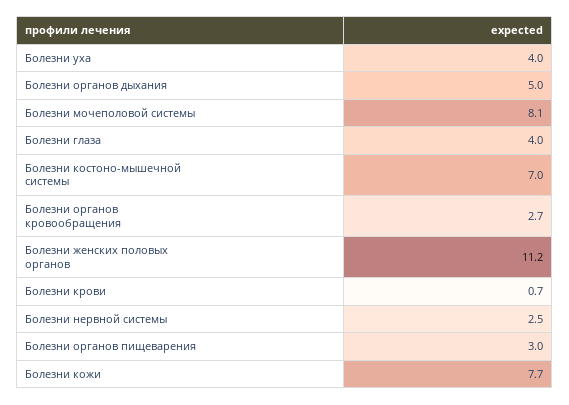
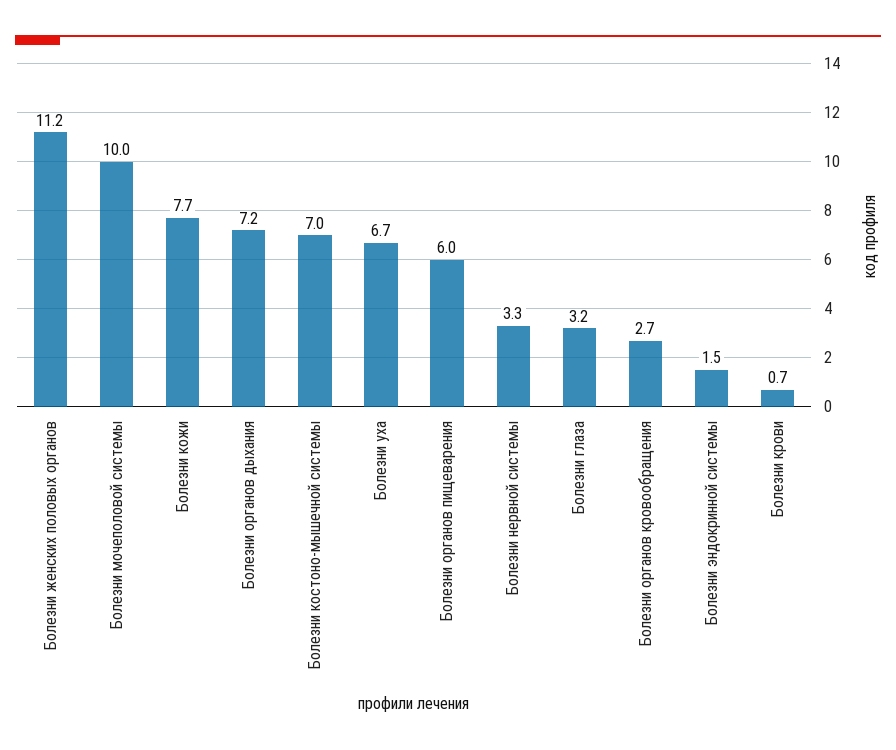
Болезни уха: 4 -> 6.7
Болезни органов дыхания: 5 -> 7.2
Болезни мочеполовой системы: 8.1 -> 10
Болезни глаза: 4 -> 3.2
Болезни нервной системы: 2.5 -> 3.3
Болезни органов пищеварения: 3 -> 6
Болезни эндокринной системы: none -> 1.5

